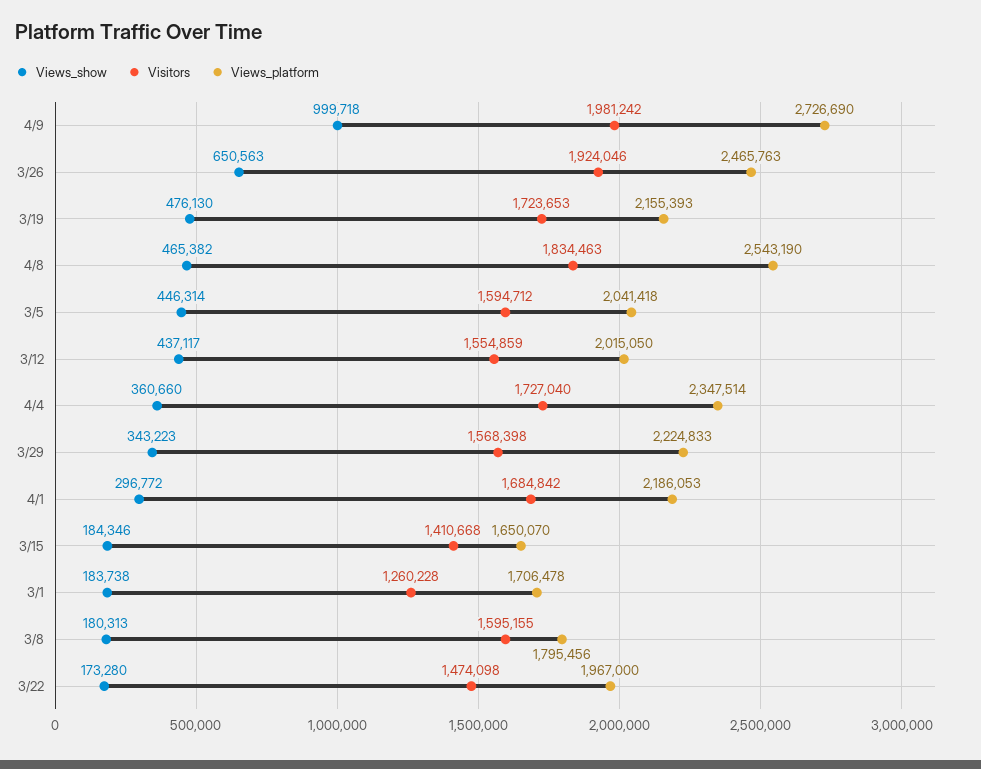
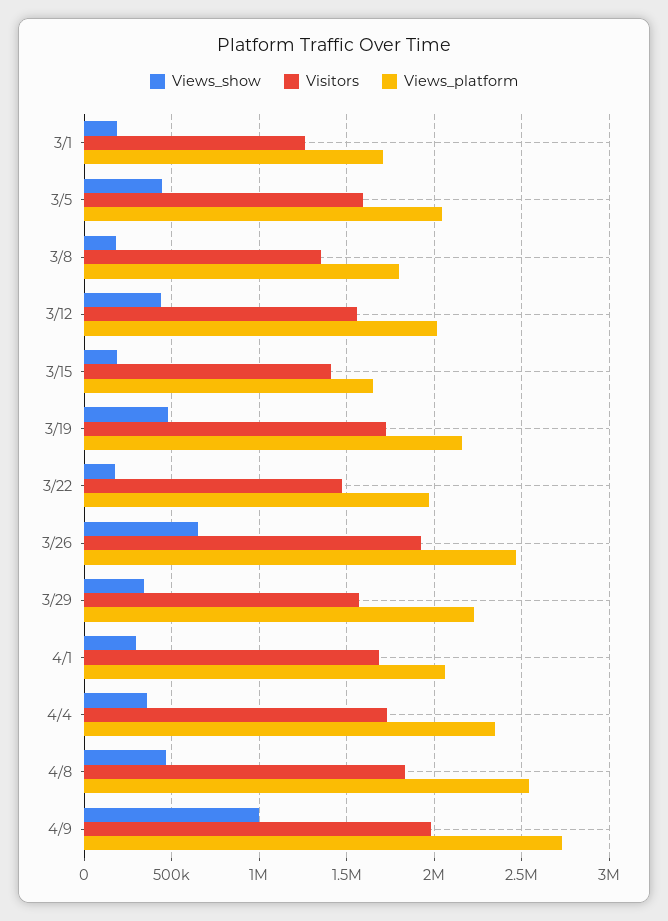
Views_platform, 4/1: 2186053 -> 2050000
Visitors, 3/8: 1595155 -> 1350000

